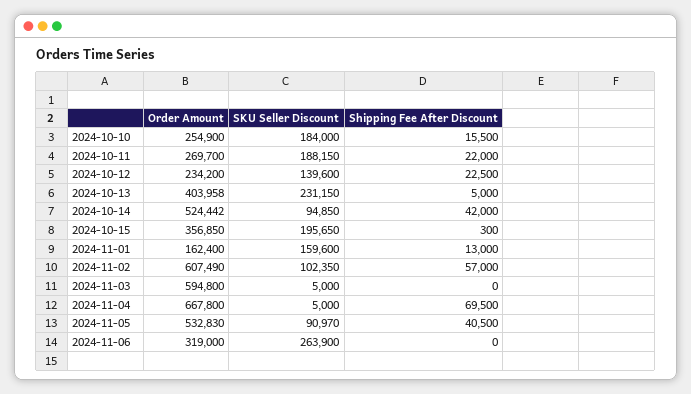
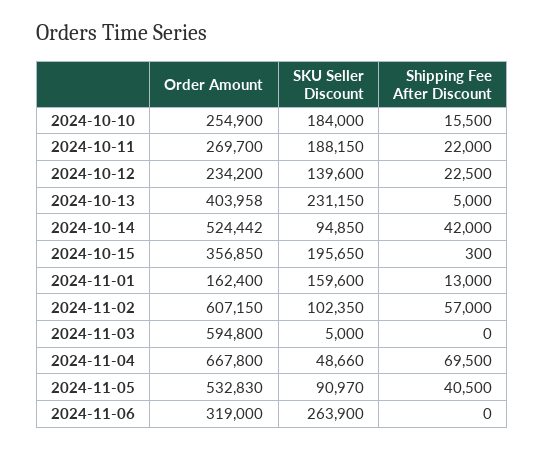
Order Amount, 2024-11-02: 607490 -> 607150
SKU Seller Discount, 2024-11-04: 5000 -> 48660

